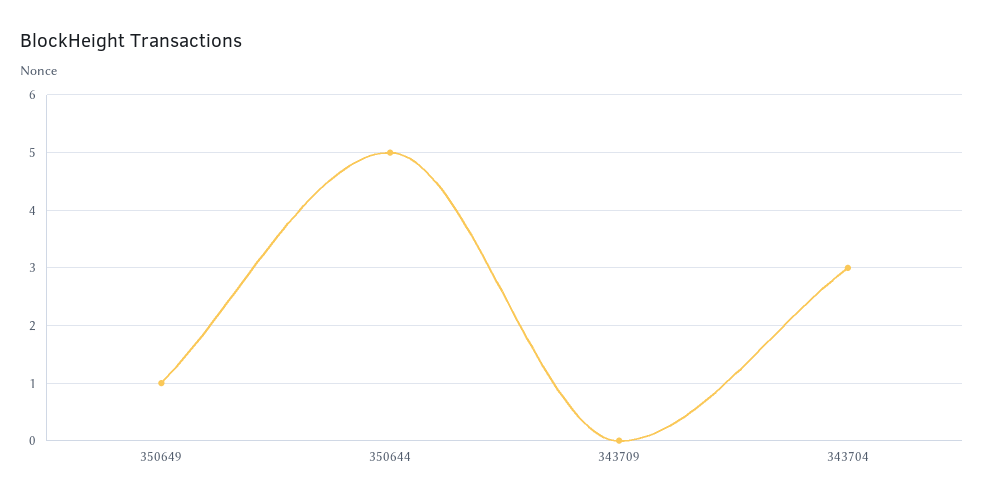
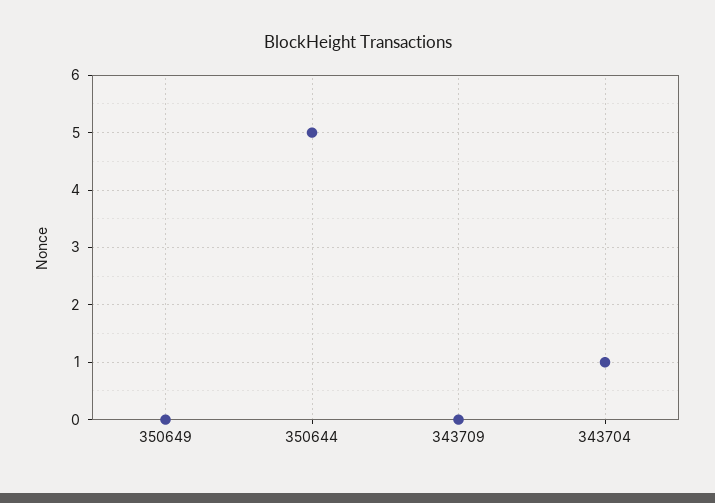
350649: 1 -> 0
343704: 3 -> 1

